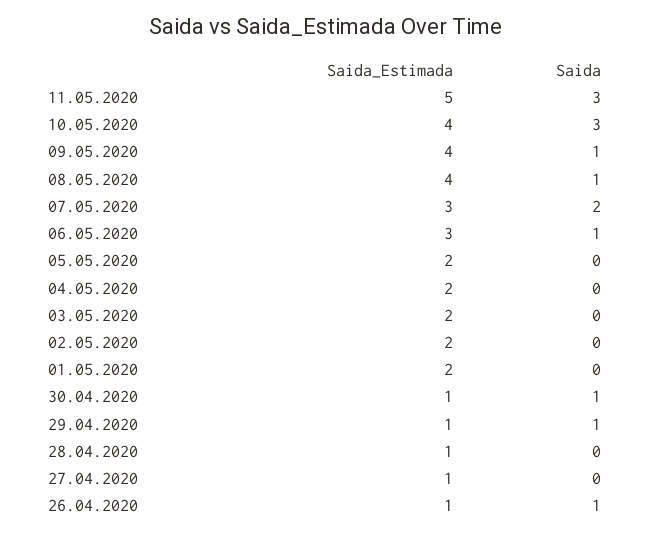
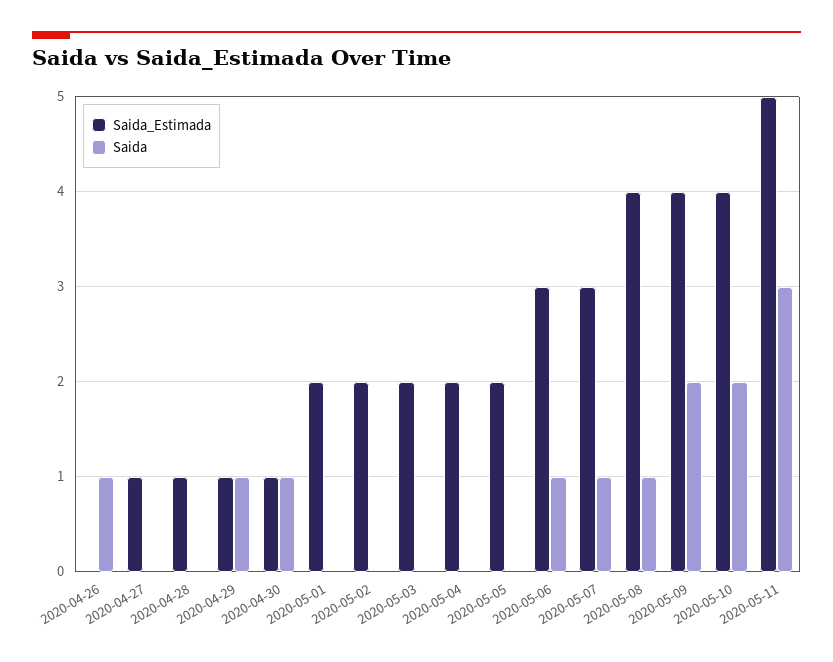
Saida, 10.05.2020: 3 -> 2
Saida, 09.05.2020: 1 -> 2
Saida, 07.05.2020: 2 -> 1
Saida_Estimada, 26.04.2020: 1 -> 0

